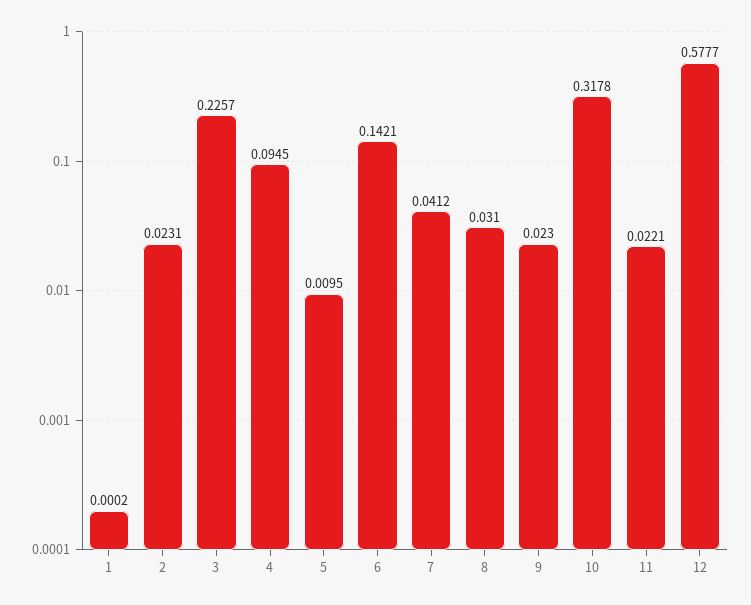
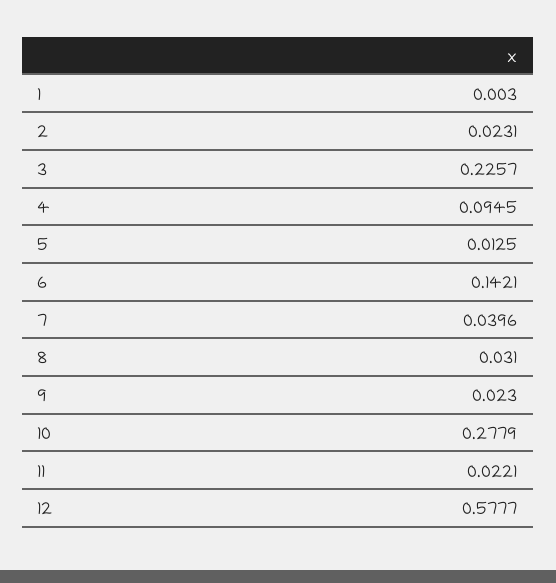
1: 0.0002 -> 0.003
5: 0.0095 -> 0.0125
7: 0.0412 -> 0.0396
10: 0.3178 -> 0.2779

